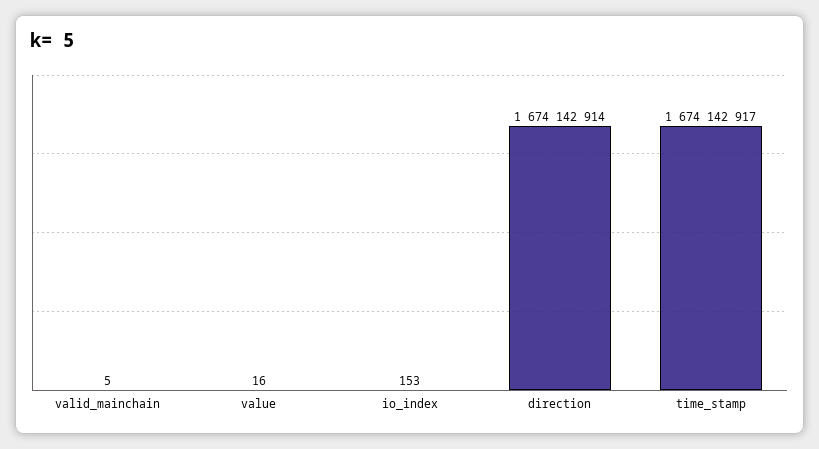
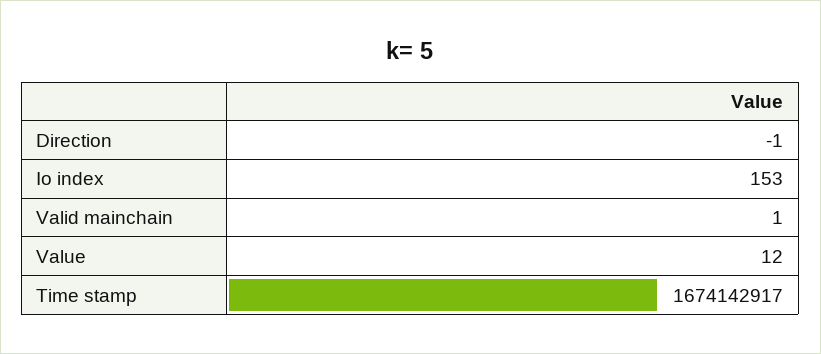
valid_mainchain: 5 -> 1
value: 16 -> 12
direction: 1674142914 -> -1

